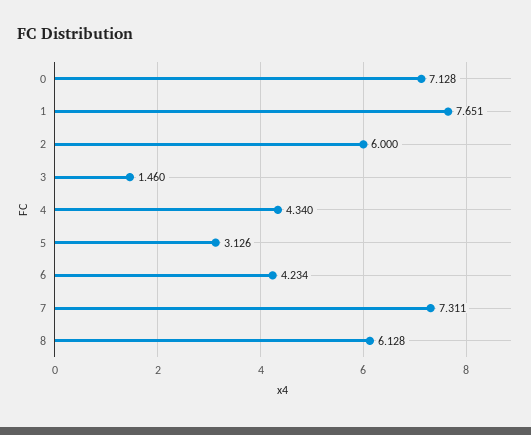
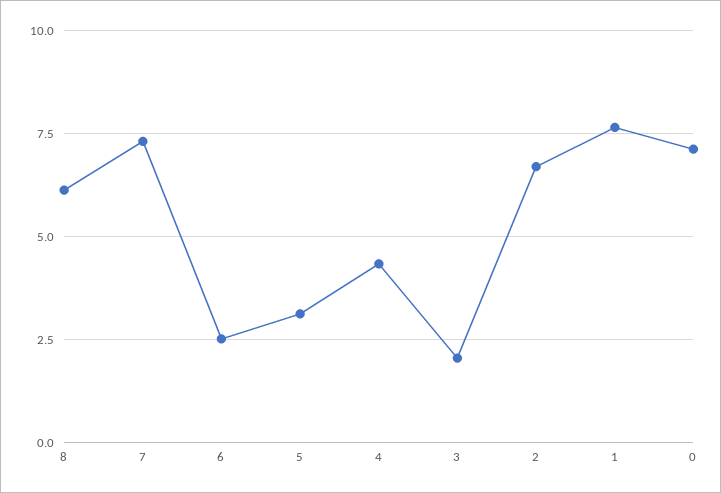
2: 6 -> 6.75
3: 1.46 -> 2
6: 4.234 -> 2.5

